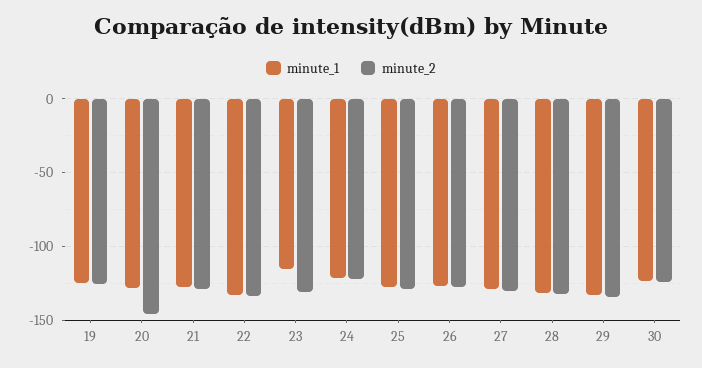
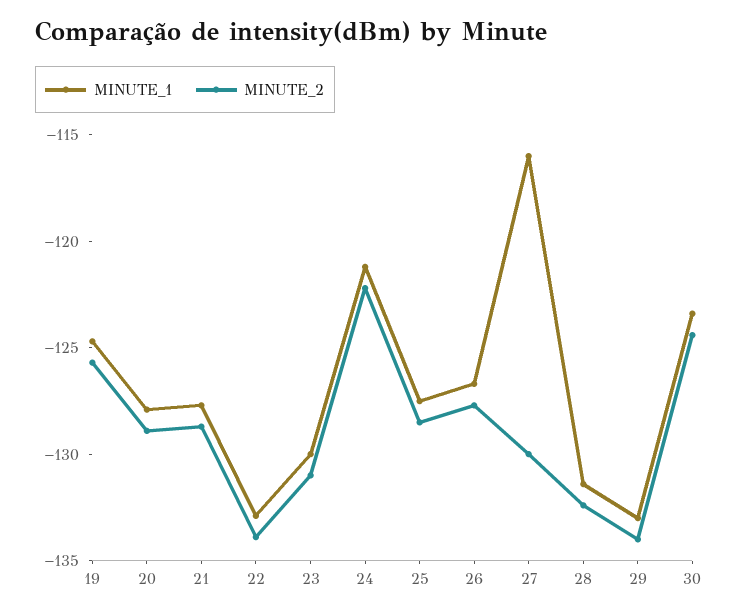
minute_2, 20: -145 -> -129
minute_1, 23: -115 -> -130
minute_1, 27: -130 -> -116

